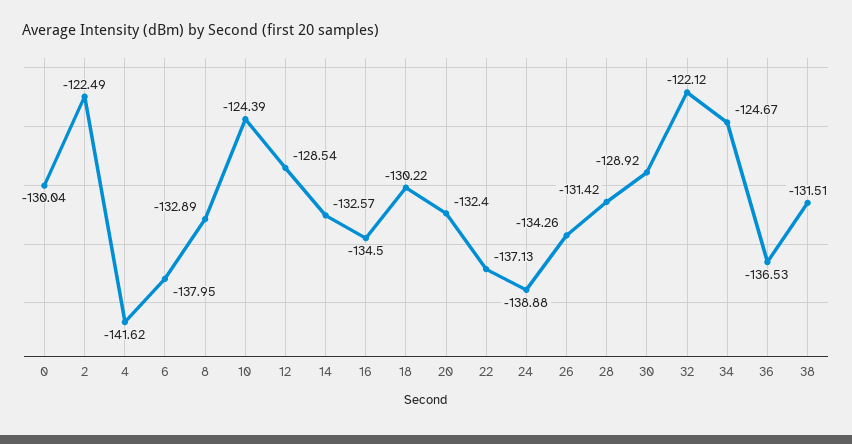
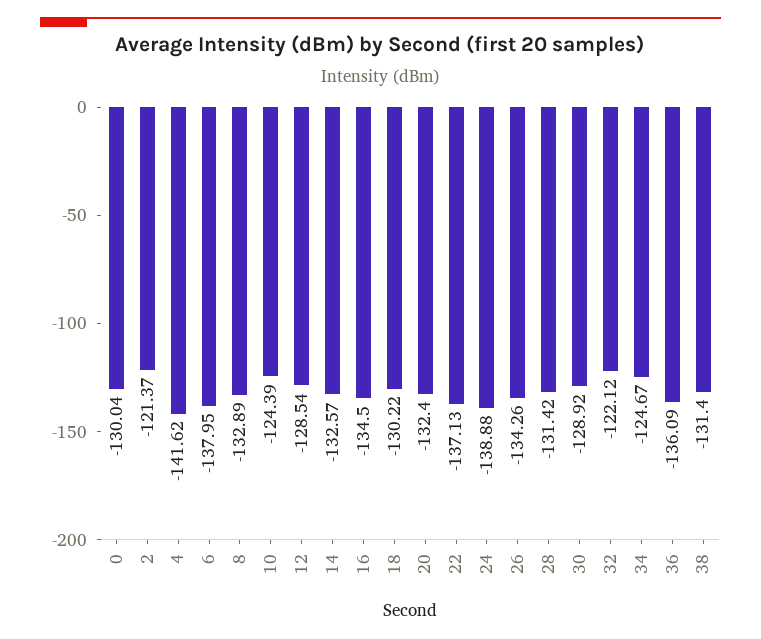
2: -122.49 -> -121.37
36: -136.53 -> -136.09
38: -131.51 -> -131.4

